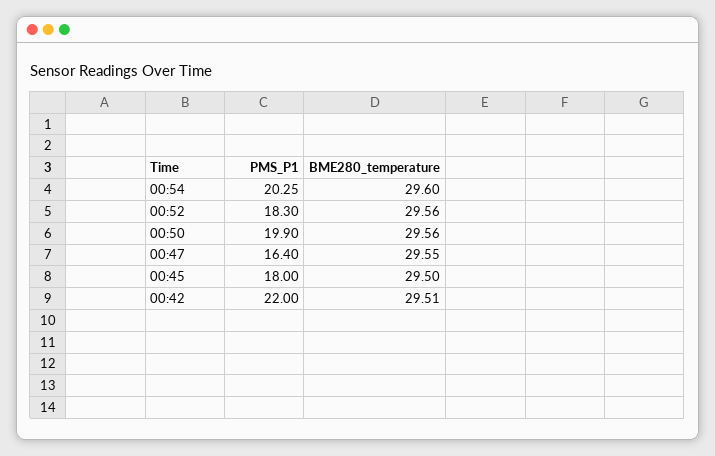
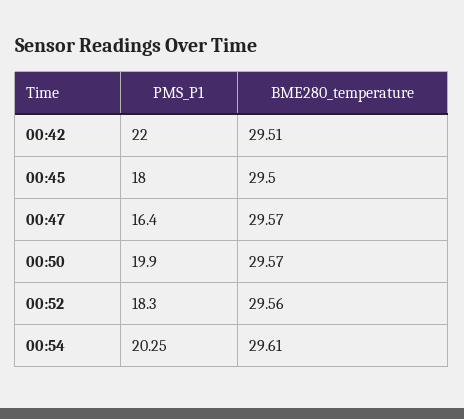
BME280_temperature, 00:54: 29.6 -> 29.61
BME280_temperature, 00:50: 29.56 -> 29.57
BME280_temperature, 00:47: 29.55 -> 29.57

